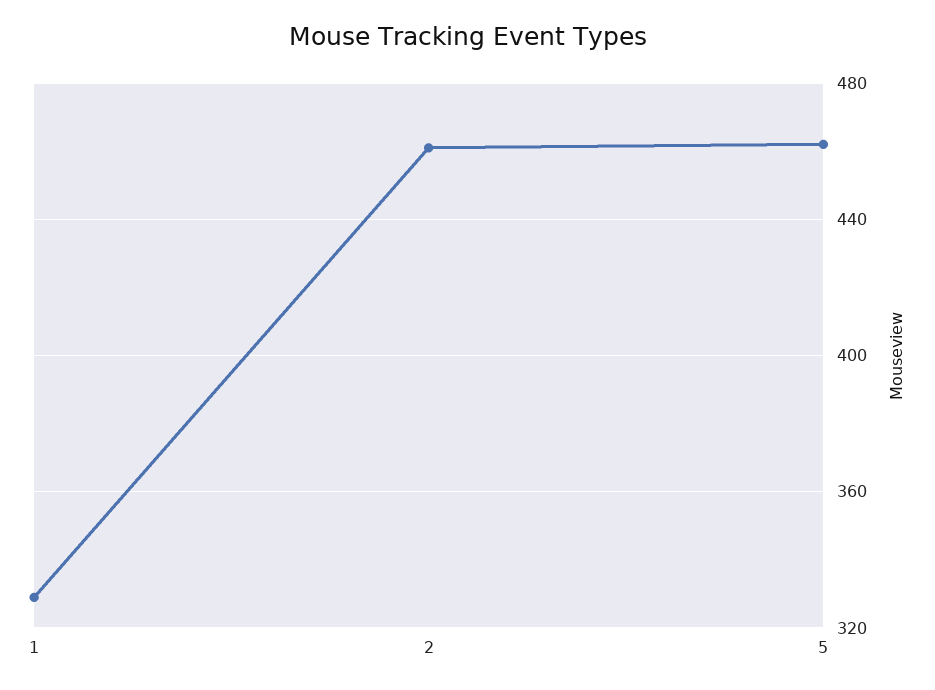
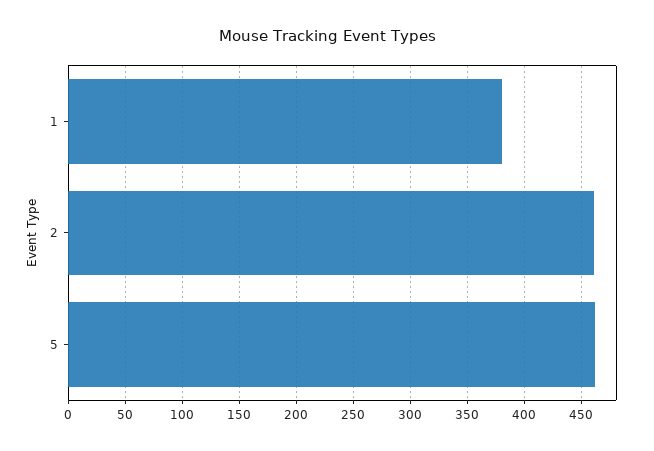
1: 330 -> 380

